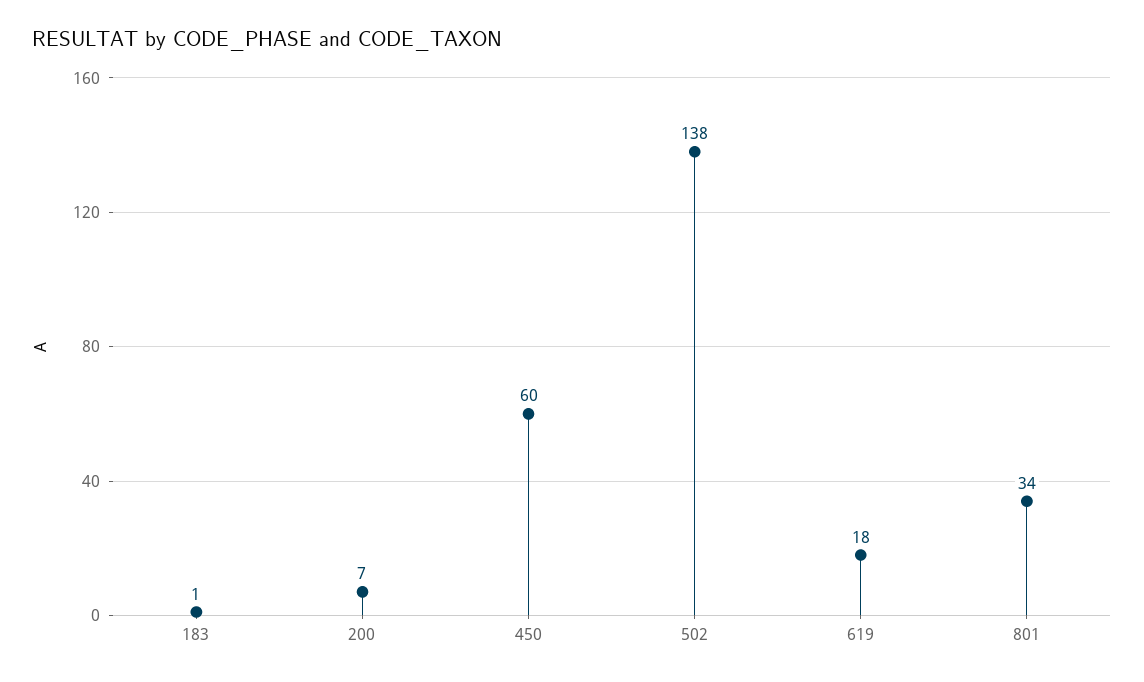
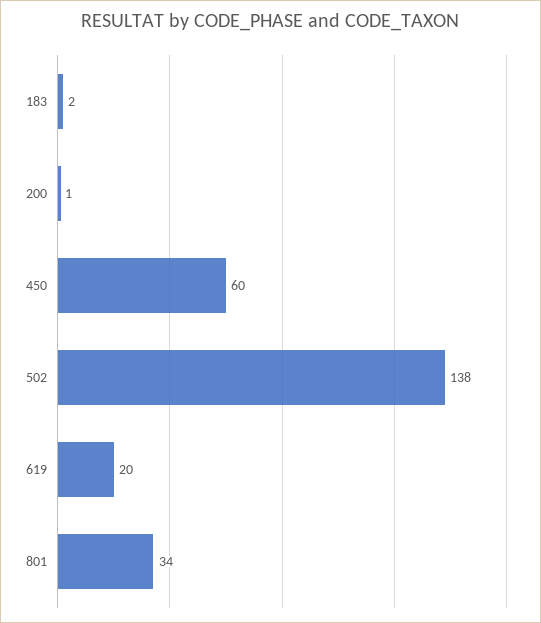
183: 1 -> 2
200: 7 -> 1
619: 18 -> 20

